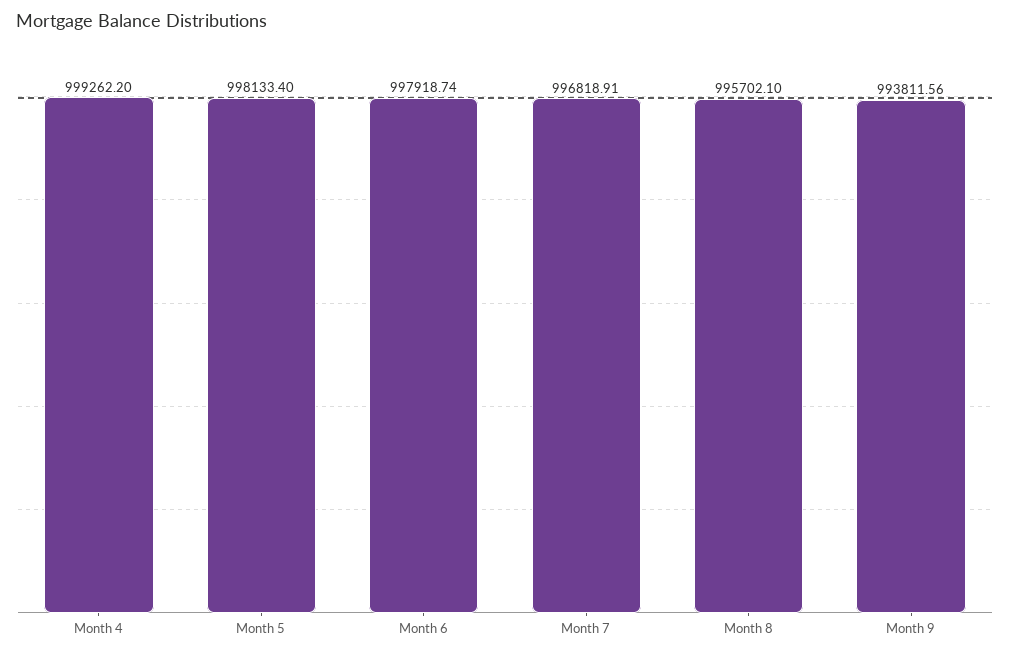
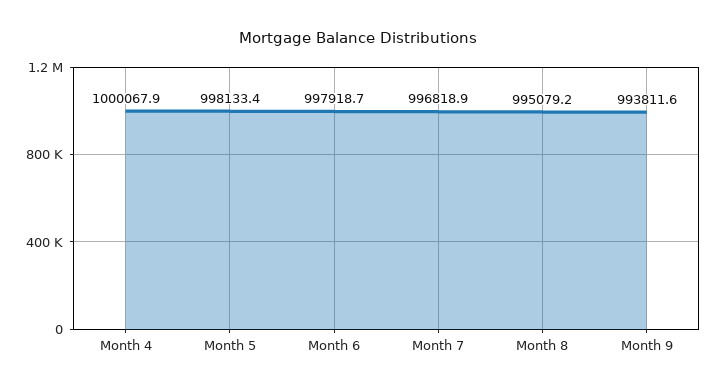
Month 4: 999262.2 -> 1000067.9
Month 8: 995702.1 -> 995079.2

